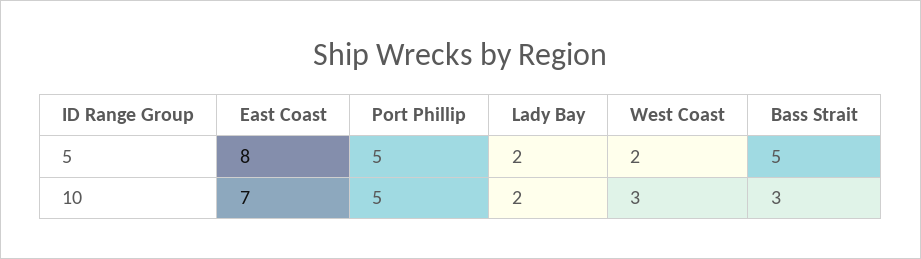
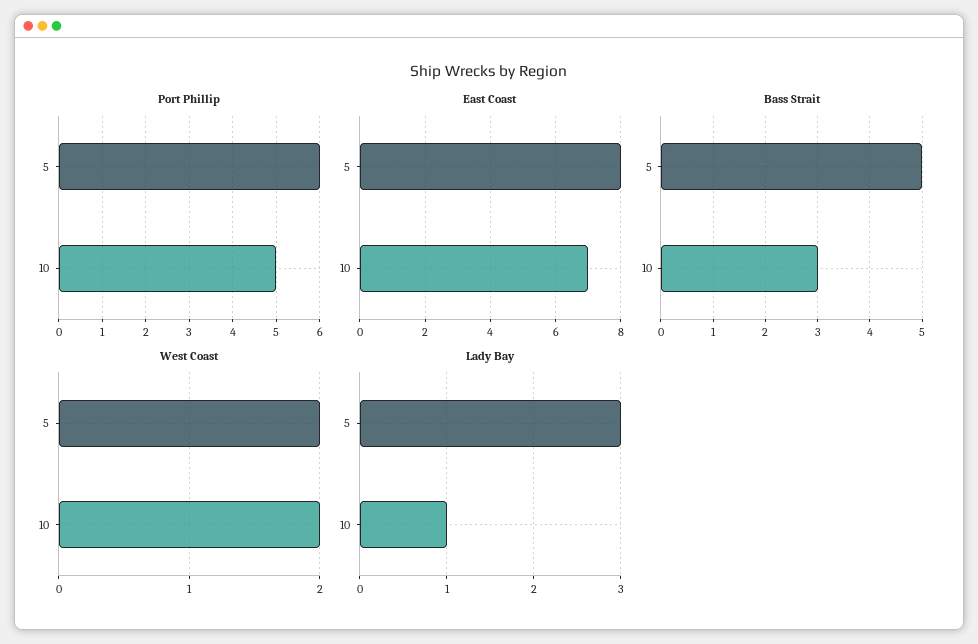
Port Phillip, 5: 5 -> 6
Lady Bay, 5: 2 -> 3
Lady Bay, 10: 2 -> 1
West Coast, 10: 3 -> 2

